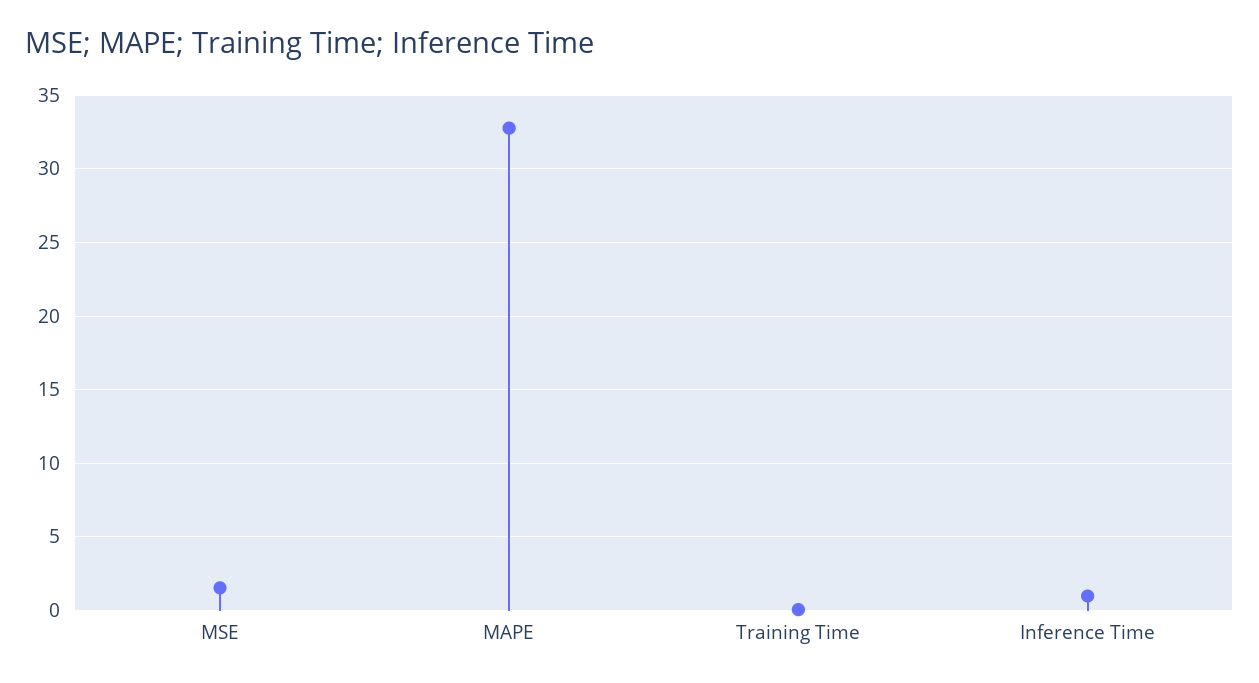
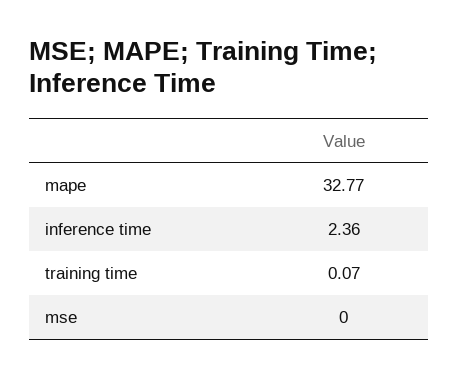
MSE: 1.5 -> 0
Inference Time: 1 -> 2.36

